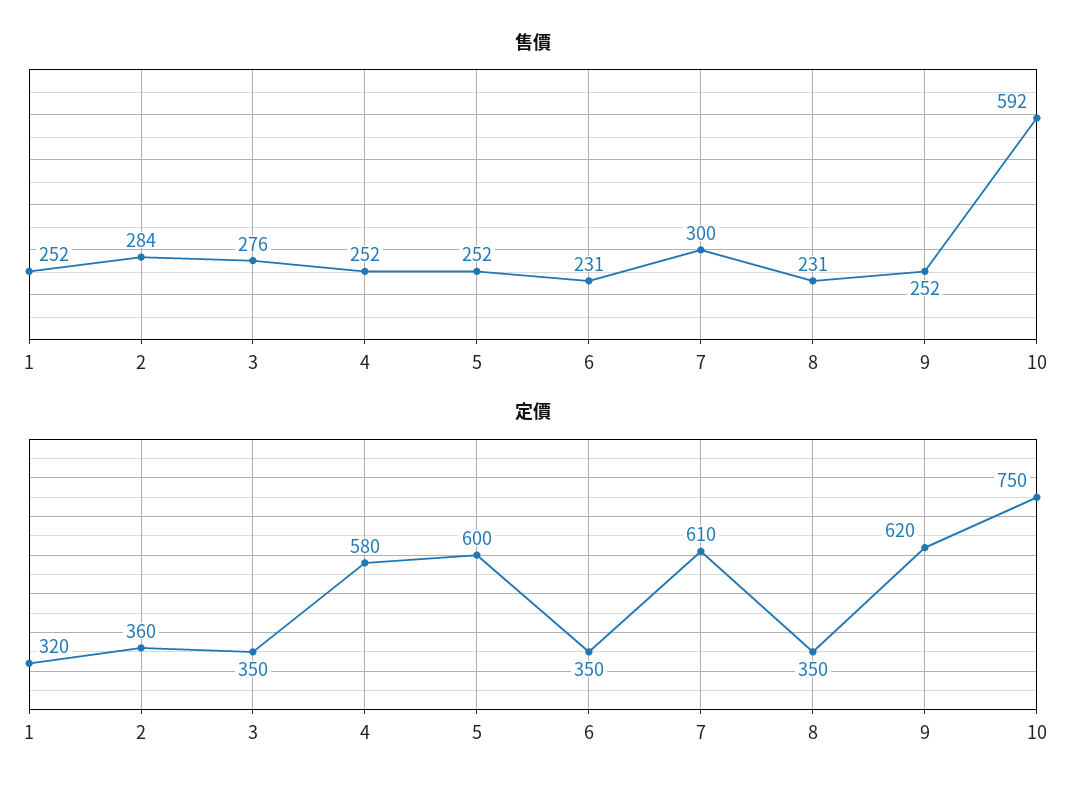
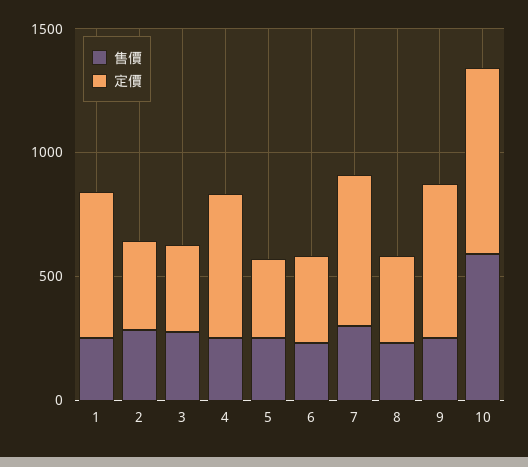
定價, 1: 320 -> 600
定價, 5: 600 -> 300

